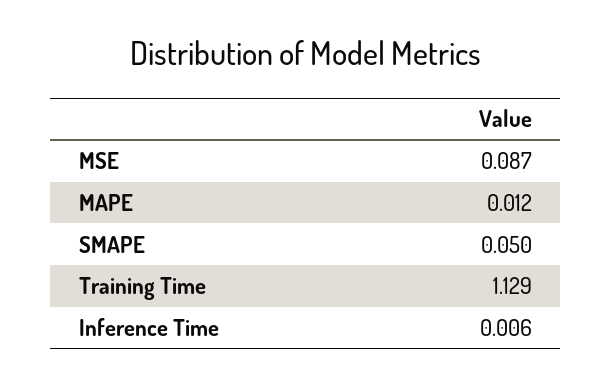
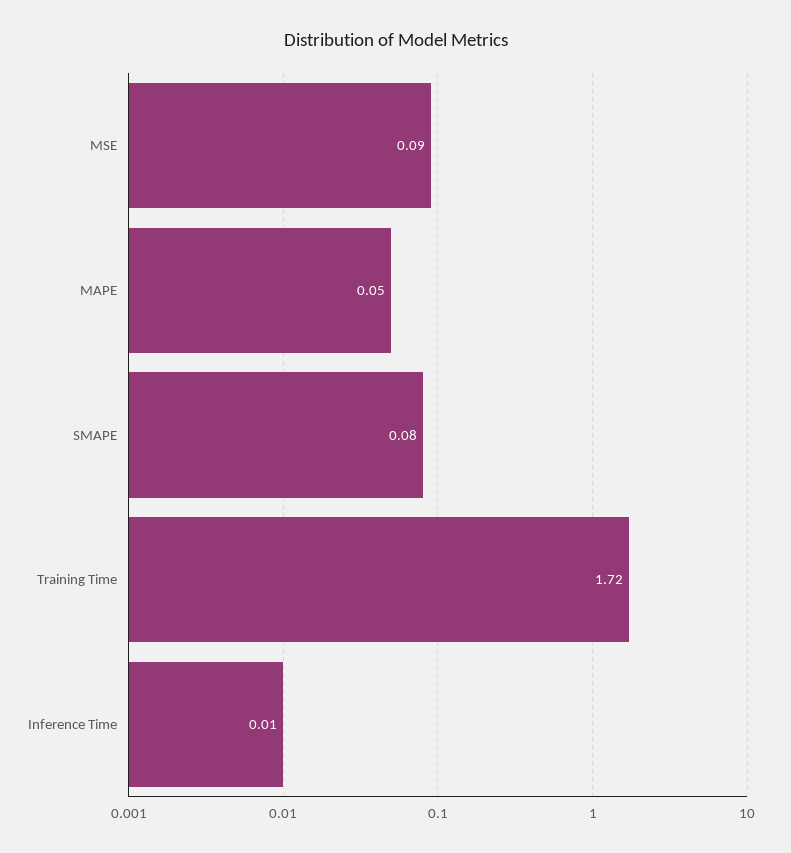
MAPE: 0.012 -> 0.05
SMAPE: 0.05 -> 0.08
Training Time: 1.129 -> 1.72

